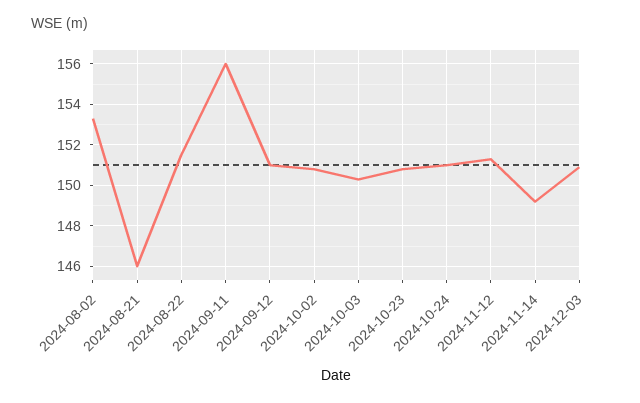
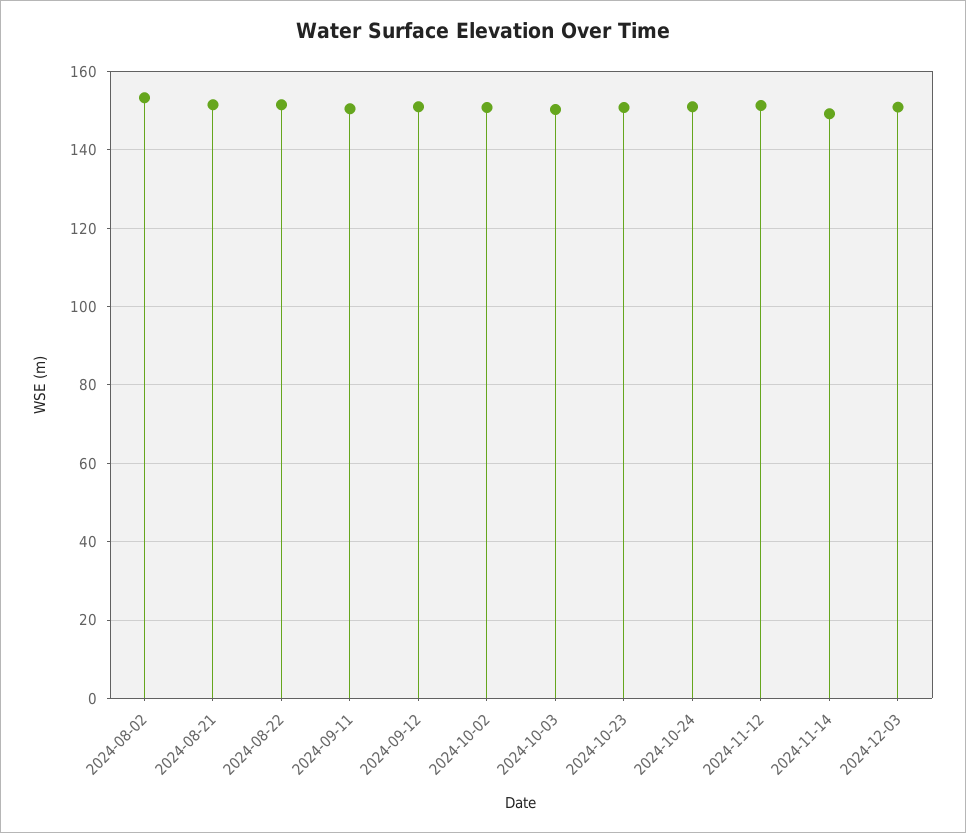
2024-08-21: 146 -> 152
2024-09-11: 156 -> 150

